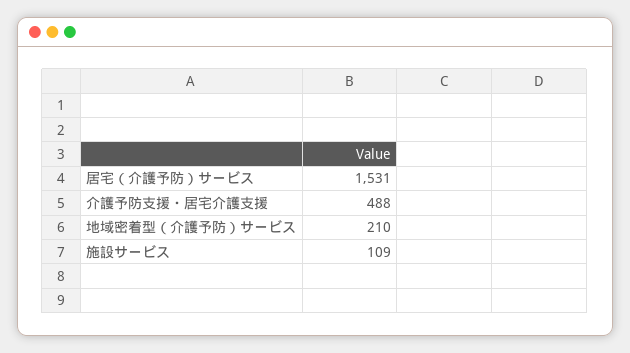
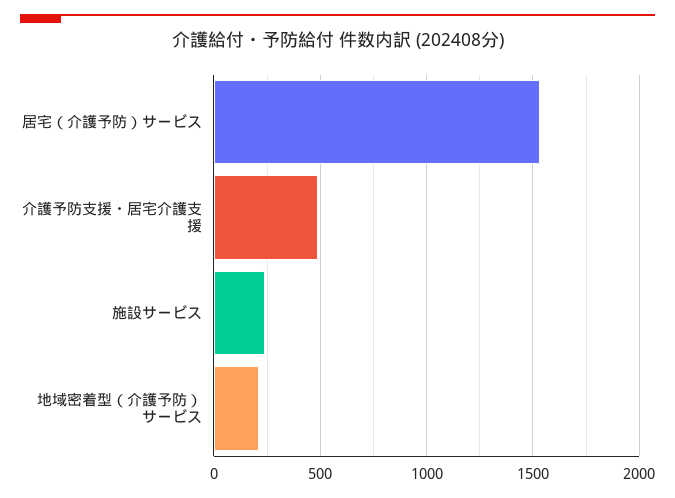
施設サービス: 109 -> 250

